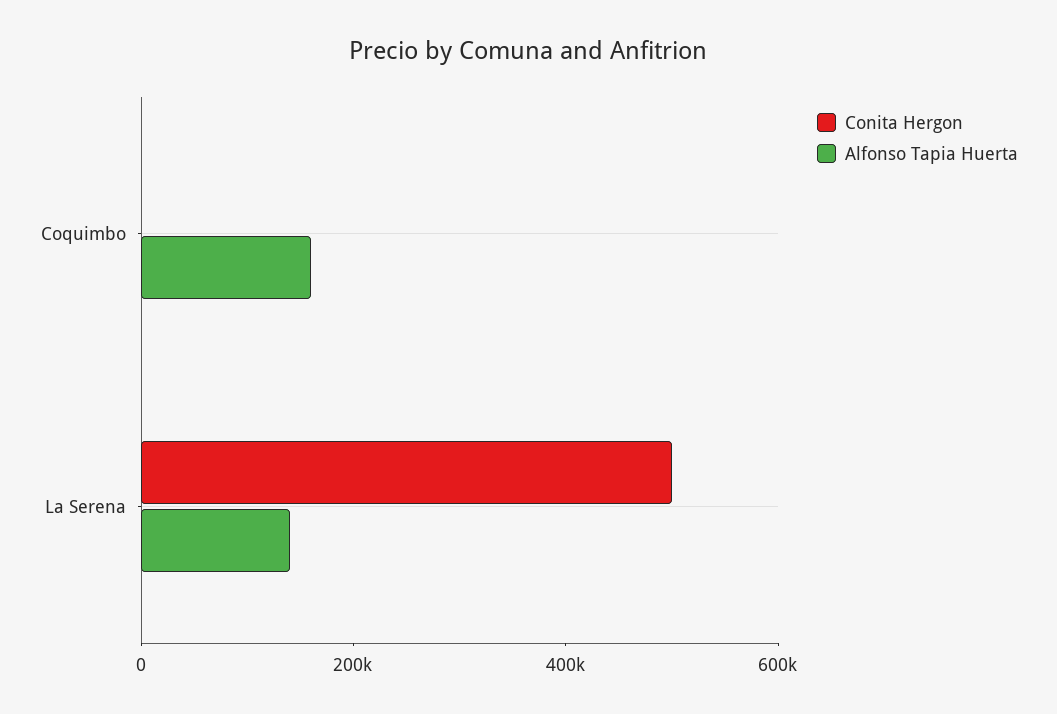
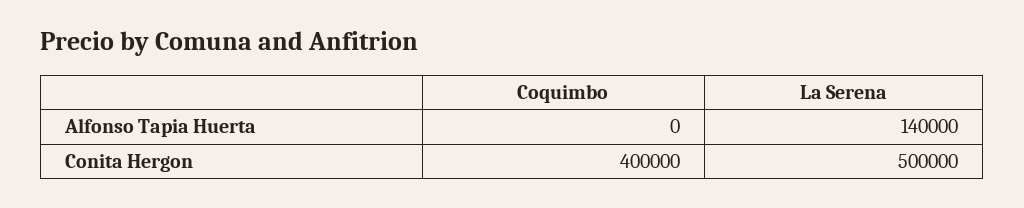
Conita Hergon, Coquimbo: 0 -> 400000
Alfonso Tapia Huerta, Coquimbo: 150000 -> 0

